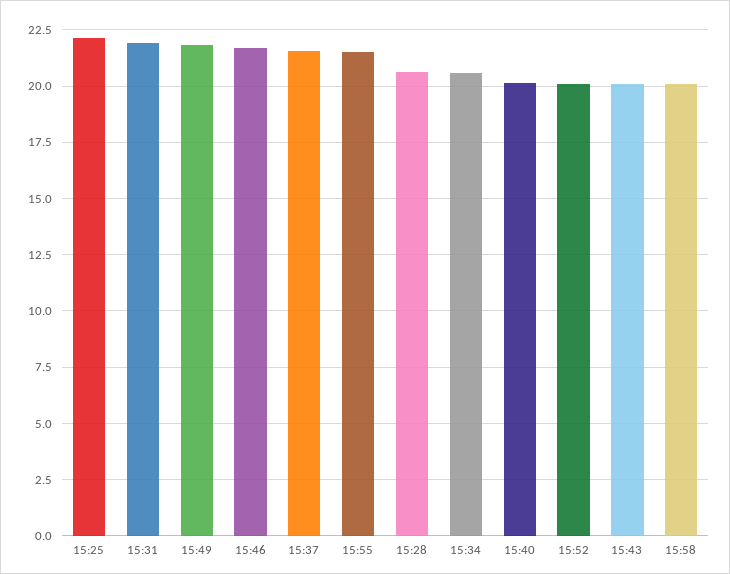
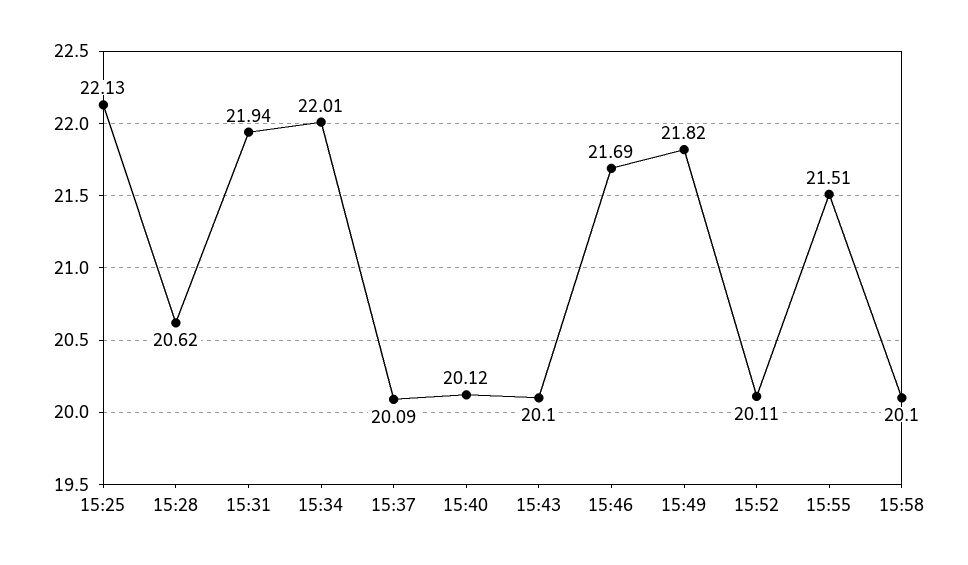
15:37: 21.5 -> 20.09
15:34: 20.5 -> 22.01

